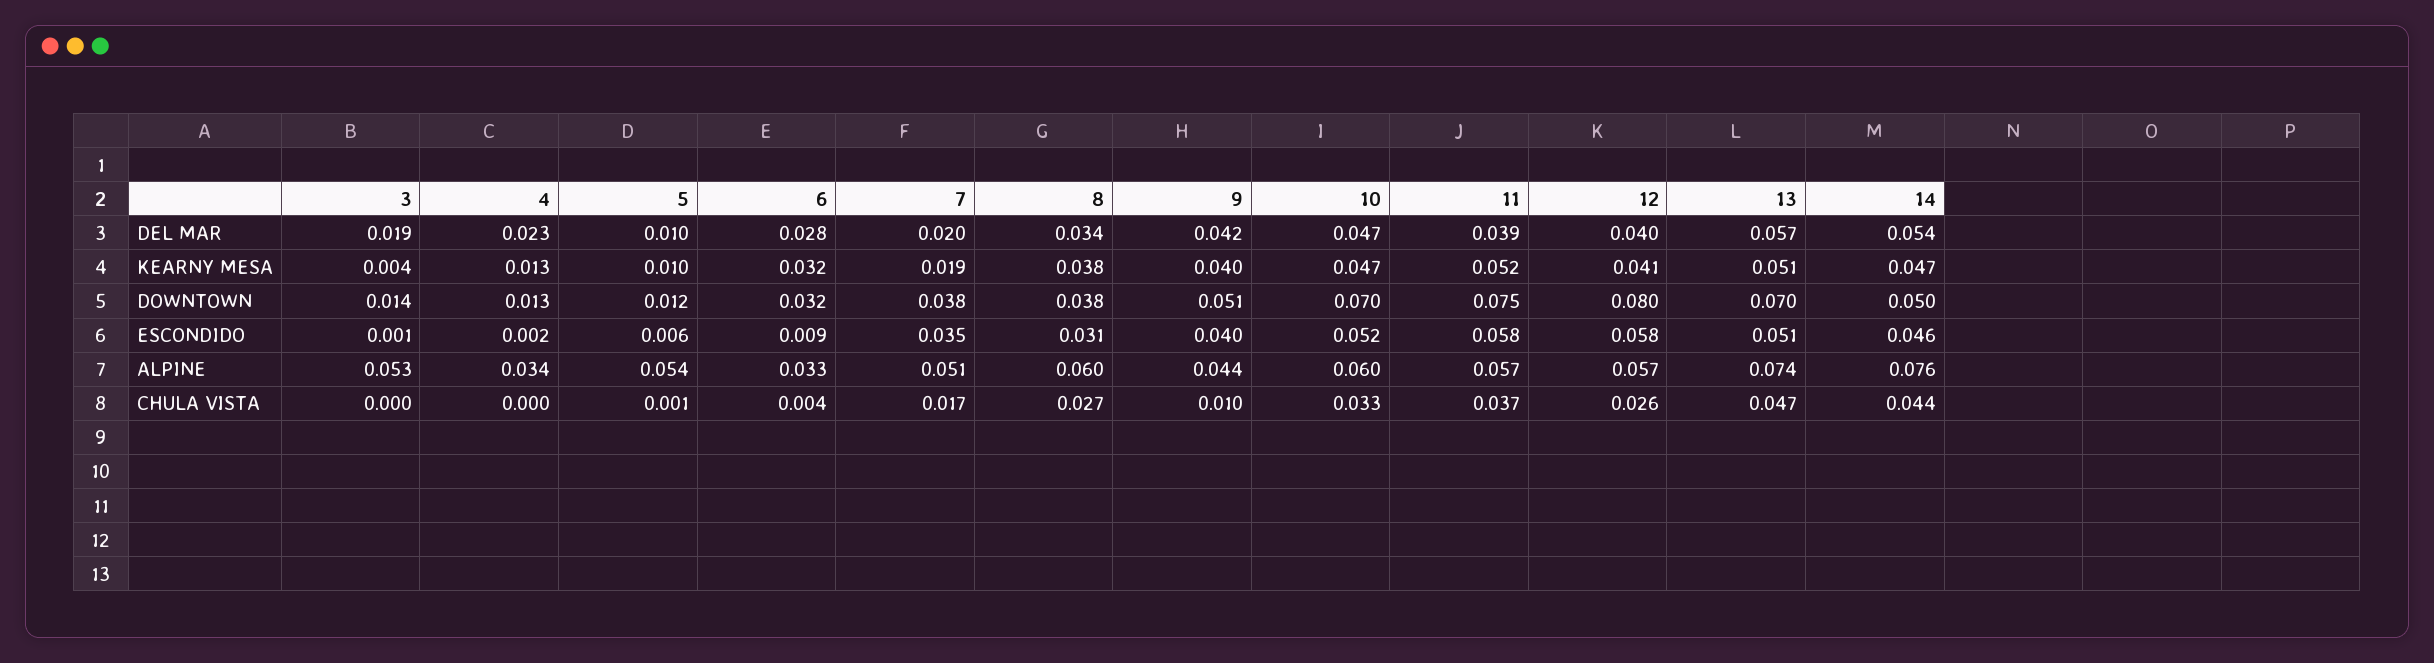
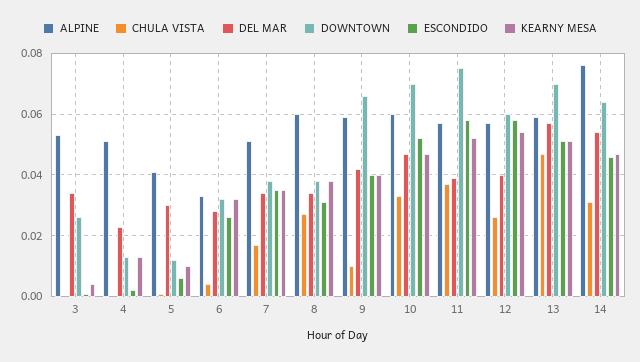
DEL MAR, 3: 0.019 -> 0.035
DEL MAR, 5: 0.01 -> 0.03
DEL MAR, 7: 0.02 -> 0.035
KEARNY MESA, 7: 0.019 -> 0.035
KEARNY MESA, 12: 0.041 -> 0.055
DOWNTOWN, 3: 0.014 -> 0.025
DOWNTOWN, 9: 0.051 -> 0.065
DOWNTOWN, 12: 0.08 -> 0.06
DOWNTOWN, 14: 0.05 -> 0.065
ESCONDIDO, 6: 0.009 -> 0.025
ALPINE, 4: 0.034 -> 0.05
ALPINE, 5: 0.054 -> 0.04
ALPINE, 9: 0.044 -> 0.06
ALPINE, 13: 0.074 -> 0.06
CHULA VISTA, 14: 0.044 -> 0.03

